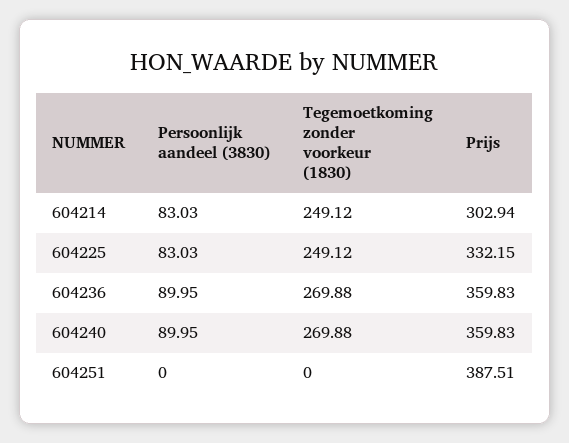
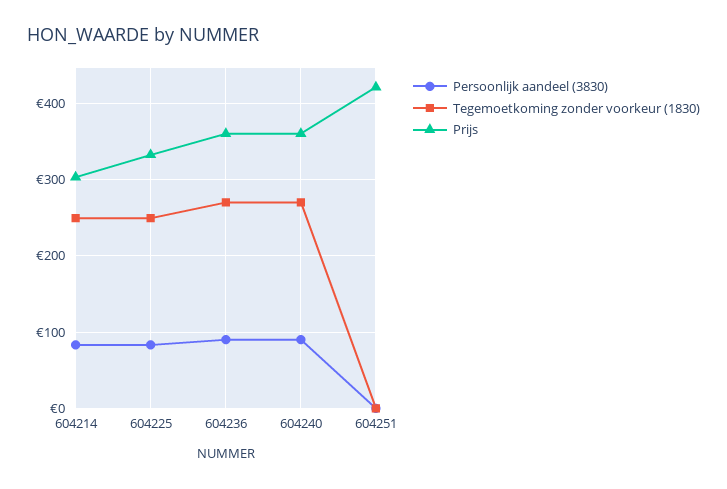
Prijs, 604251: 387.51 -> 420

